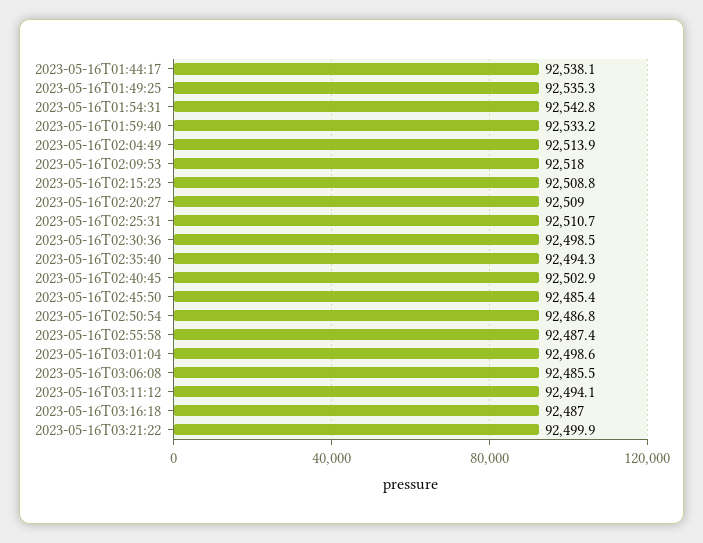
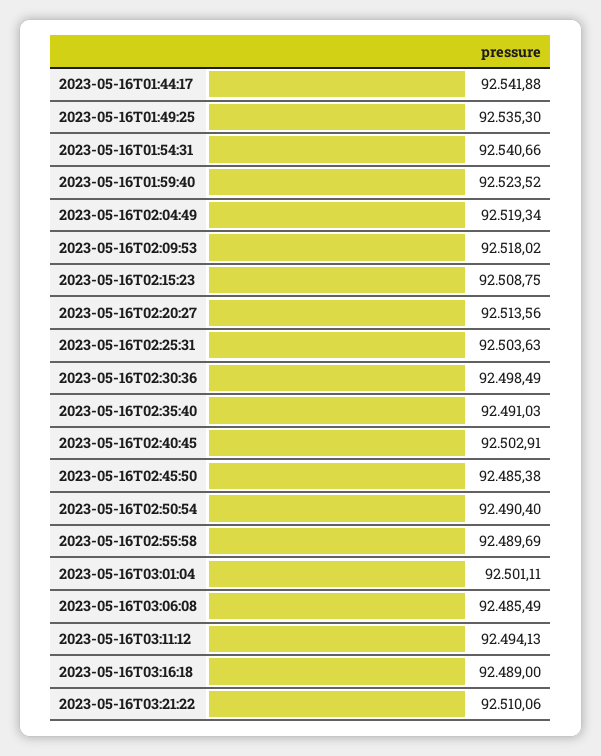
2023-05-16T01:44:17: 92538.1 -> 92541.88
2023-05-16T01:54:31: 92542.8 -> 92540.66
2023-05-16T01:59:40: 92533.2 -> 92523.52
2023-05-16T02:04:49: 92513.9 -> 92519.34
2023-05-16T02:20:27: 92509 -> 92513.56
2023-05-16T02:25:31: 92510.7 -> 92503.63
2023-05-16T02:35:40: 92494.3 -> 92491.03
2023-05-16T02:50:54: 92486.8 -> 92490.4
2023-05-16T02:55:58: 92487.4 -> 92489.69
2023-05-16T03:01:04: 92498.6 -> 92501.11
2023-05-16T03:16:18: 92487 -> 92489
2023-05-16T03:21:22: 92499.9 -> 92510.06

